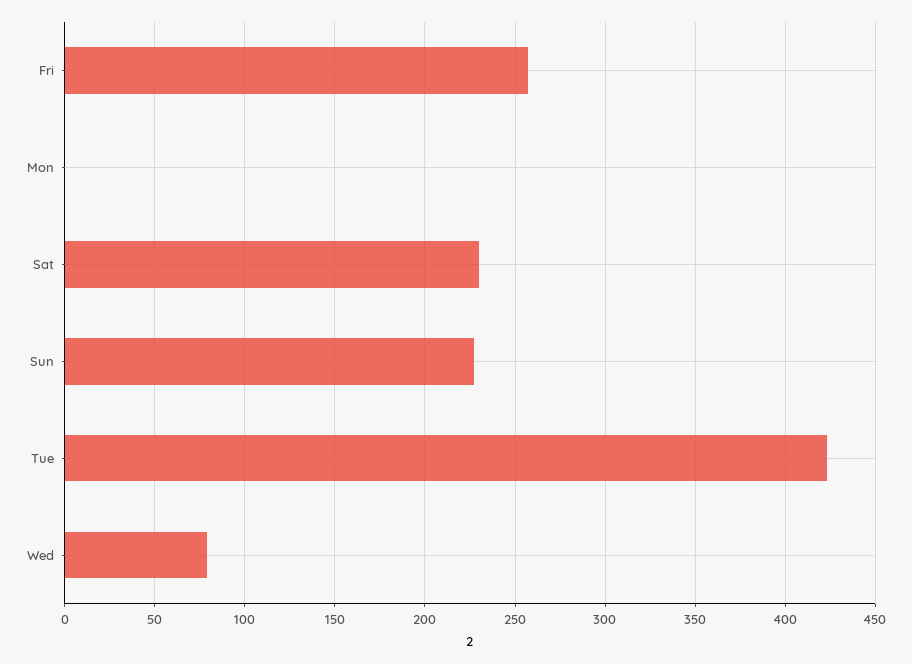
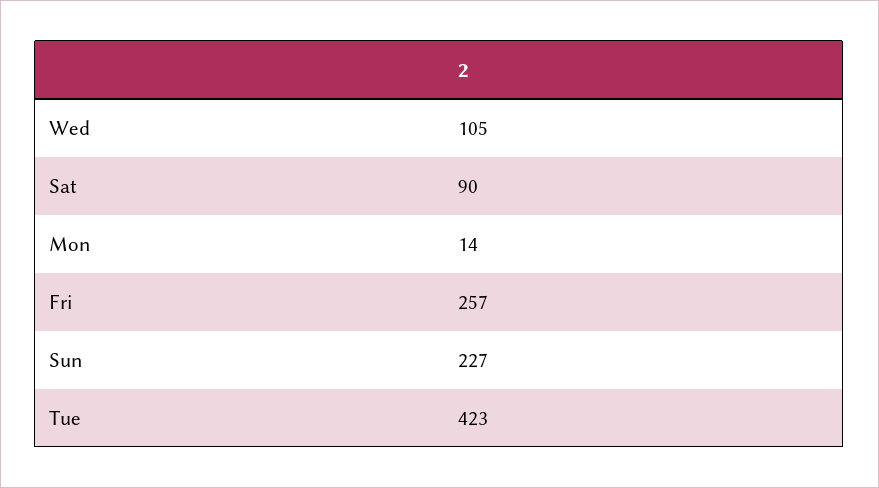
Mon: 0 -> 14
Sat: 230 -> 90
Wed: 80 -> 105

